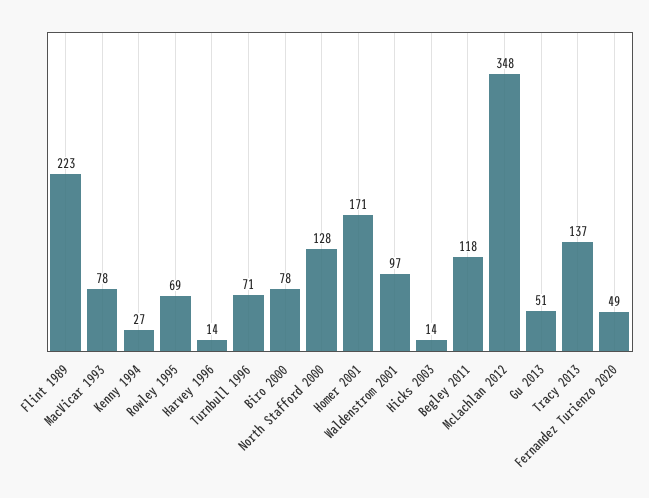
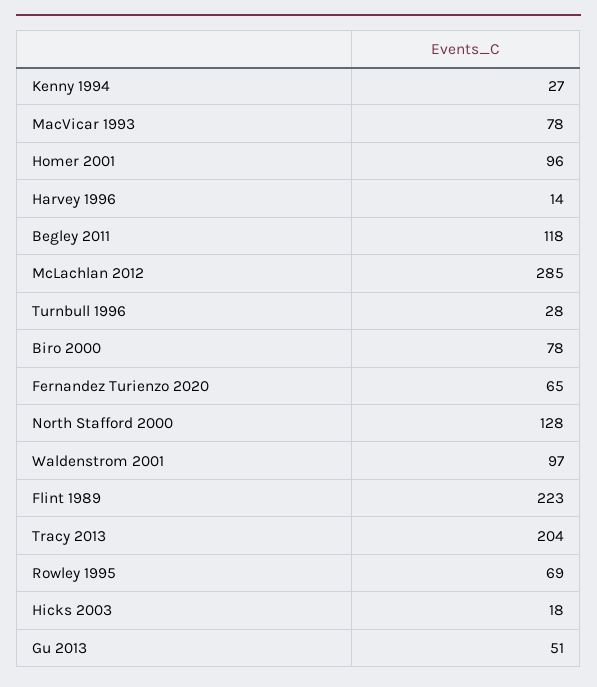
Turnbull 1996: 71 -> 28
Homer 2001: 171 -> 96
Hicks 2003: 14 -> 18
McLachlan 2012: 348 -> 285
Tracy 2013: 137 -> 204
Fernandez Turienzo 2020: 49 -> 65

